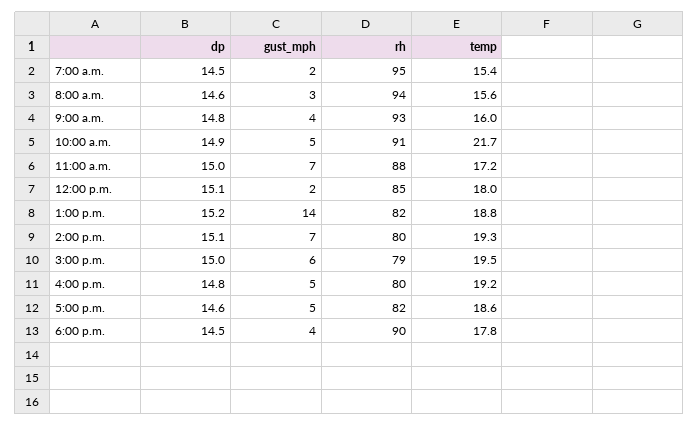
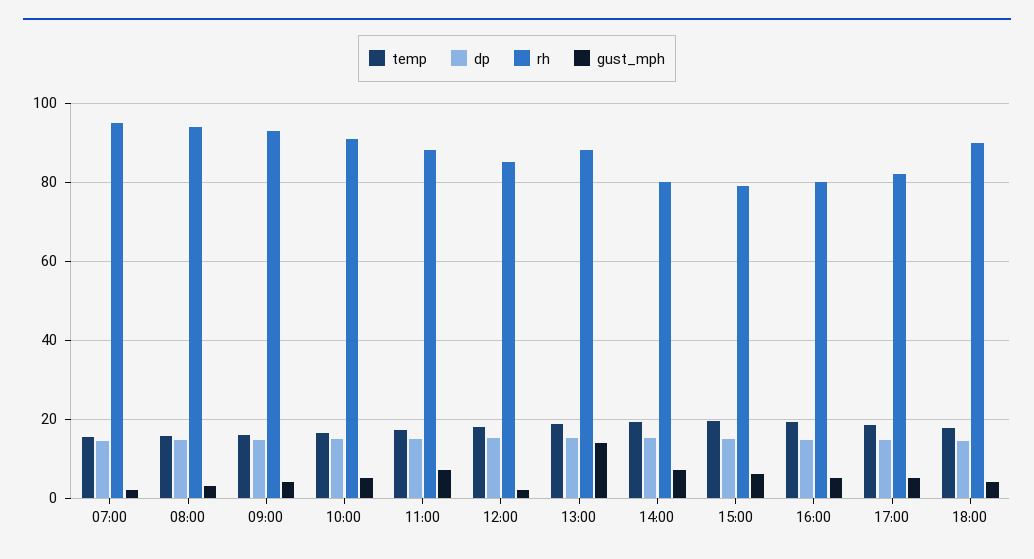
temp, 10:00 a.m.: 21.7 -> 16
rh, 1:00 p.m.: 82 -> 88

